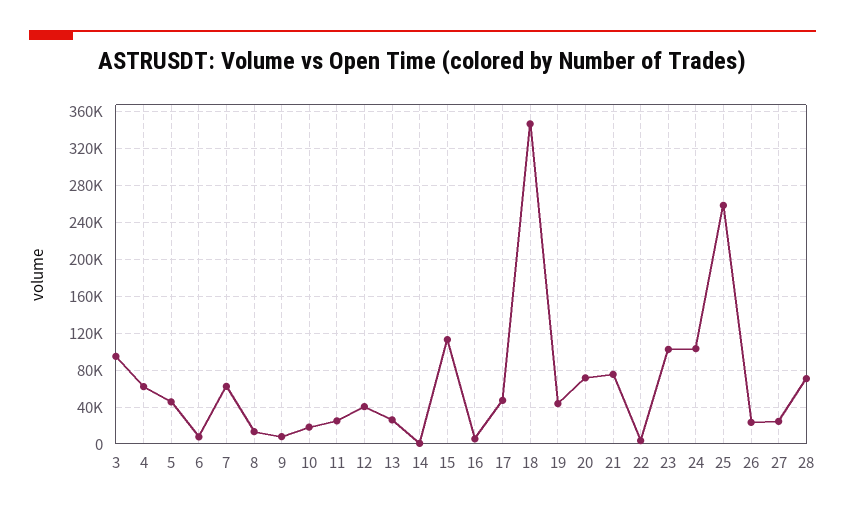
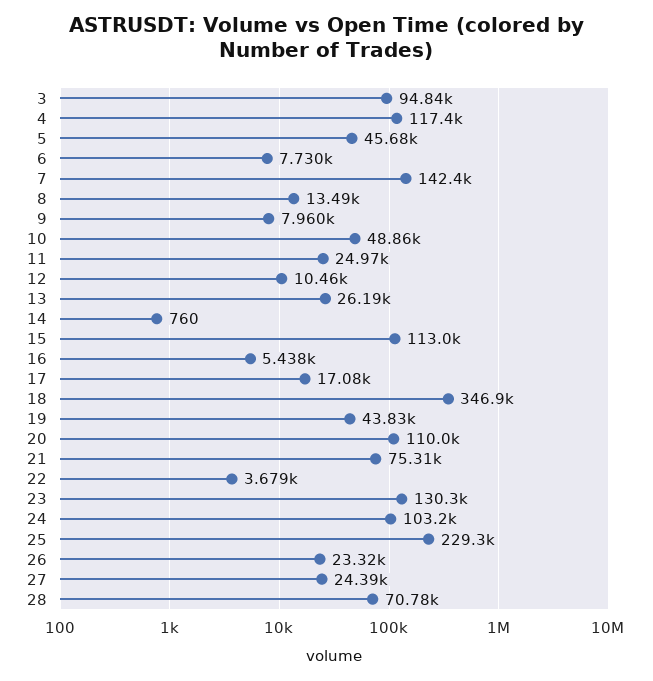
4: 60000 -> 117400
7: 60000 -> 142400
10: 20000 -> 48860
12: 40000 -> 10460
17: 50000 -> 17080
20: 70000 -> 110000
23: 100000 -> 130300
25: 260000 -> 229300

